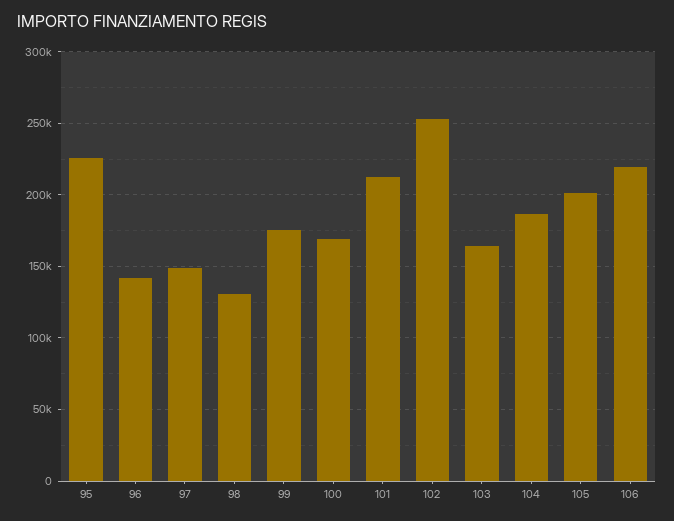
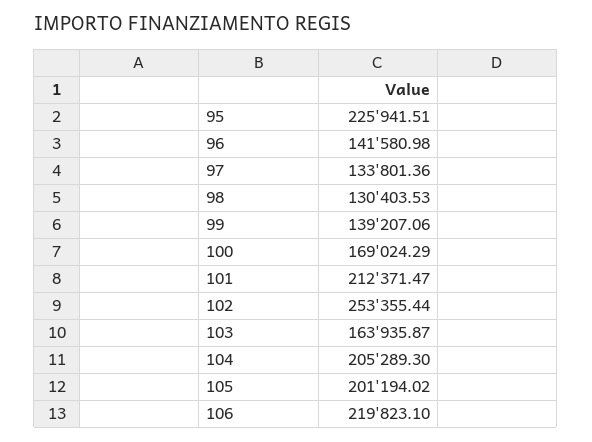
97: 150000 -> 133801.36
99: 175000 -> 139207.06
104: 185000 -> 205289.3

